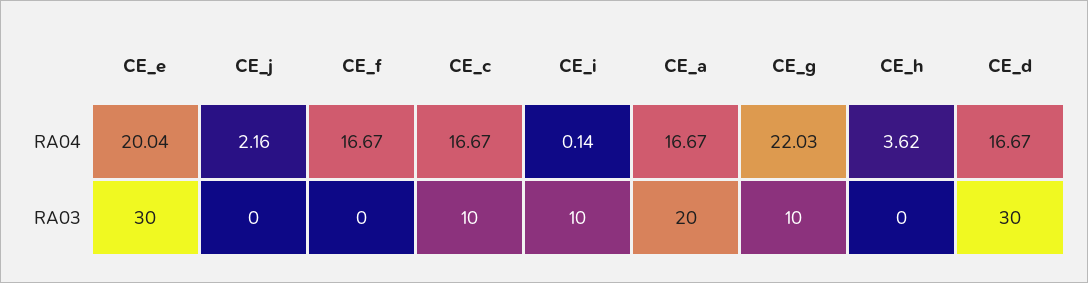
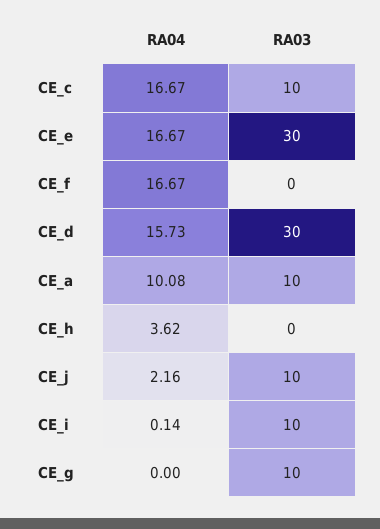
CE_e, RA04: 20.04 -> 16.67
CE_a, RA04: 16.67 -> 10.08
CE_g, RA04: 22.03 -> 0
CE_d, RA04: 16.67 -> 15.73
CE_j, RA03: 0 -> 10
CE_a, RA03: 20 -> 10

